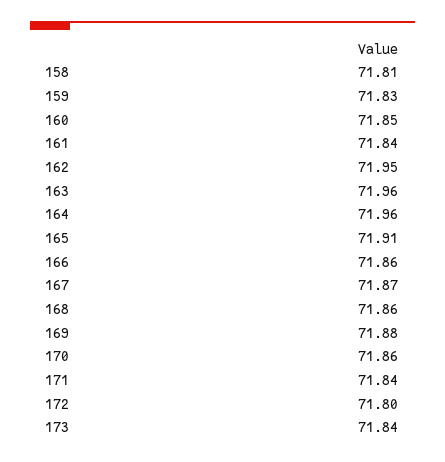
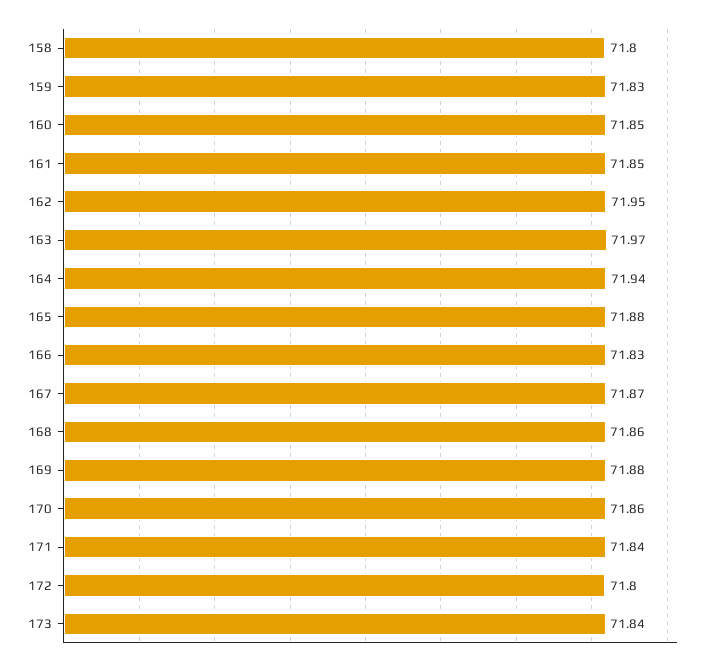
158: 71.81 -> 71.8
161: 71.84 -> 71.85
163: 71.96 -> 71.97
164: 71.96 -> 71.94
165: 71.91 -> 71.88
166: 71.86 -> 71.83

